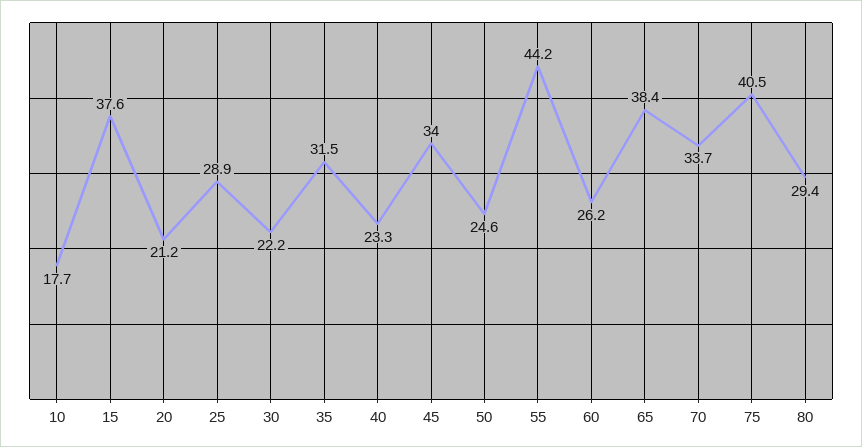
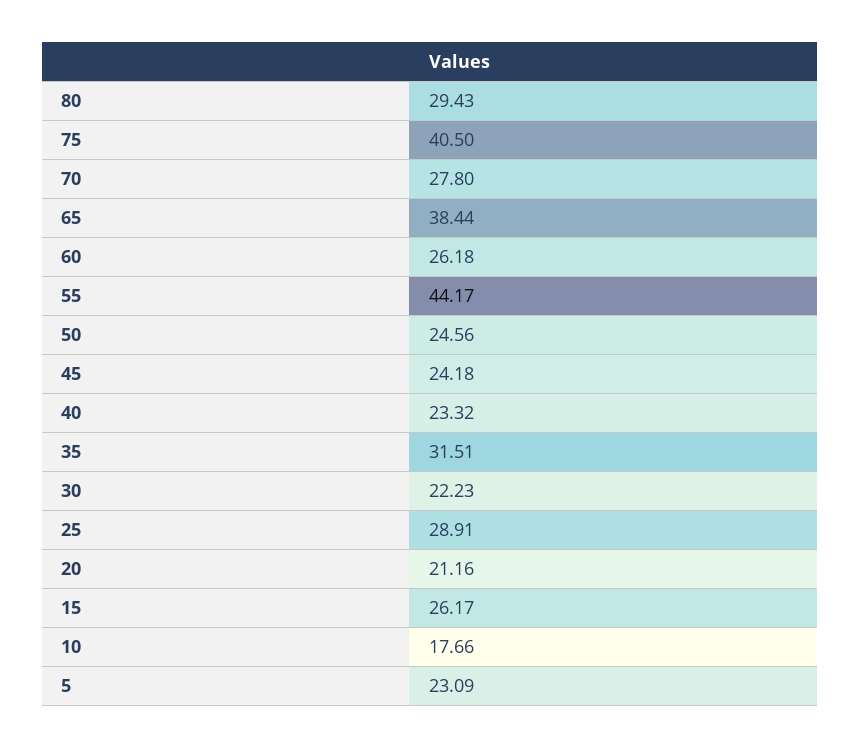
15: 37.6 -> 26.17
45: 34 -> 24.18
70: 33.7 -> 27.8
5: none -> 23.09

